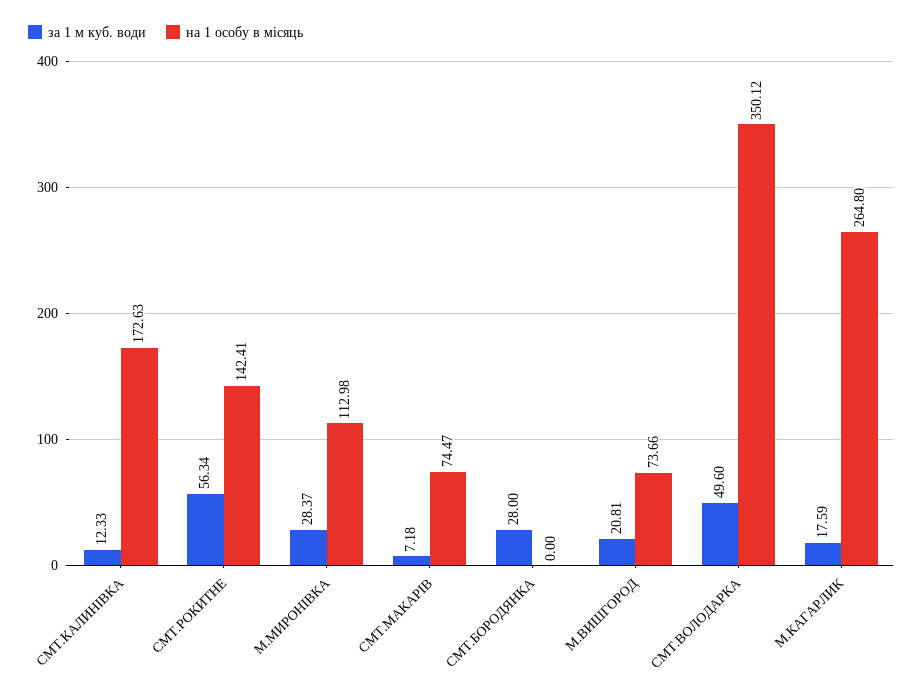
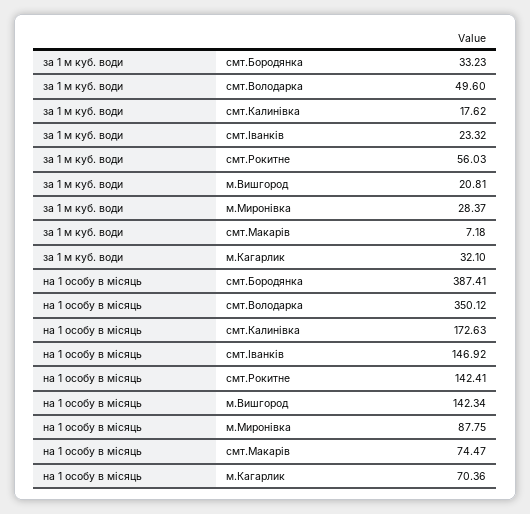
за 1 м куб. води, СМТ.КАЛИНІВКА: 12.33 -> 17.62
за 1 м куб. води, СМТ.РОКИТНЕ: 56.34 -> 56.03
на 1 особу в місяць, М.МИРОНІВКА: 112.98 -> 87.75
за 1 м куб. води, СМТ.БОРОДЯНКА: 28 -> 33.23
на 1 особу в місяць, СМТ.БОРОДЯНКА: 0 -> 387.41
на 1 особу в місяць, М.ВИШГОРОД: 73.66 -> 142.34
за 1 м куб. води, М.КАГАРЛИК: 17.59 -> 32.1
на 1 особу в місяць, М.КАГАРЛИК: 264.8 -> 70.36
за 1 м куб. води, смт.Іванків: none -> 23.32
на 1 особу в місяць, смт.Іванків: none -> 146.92

